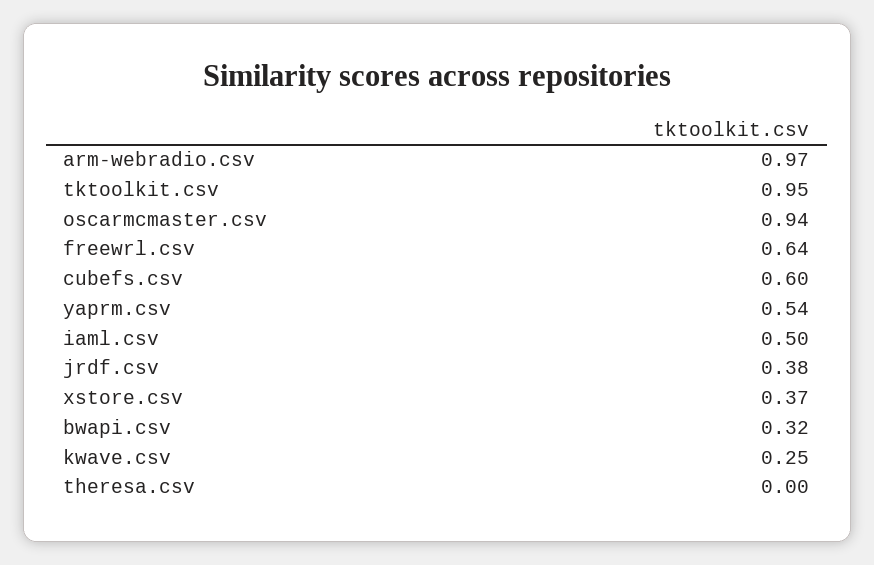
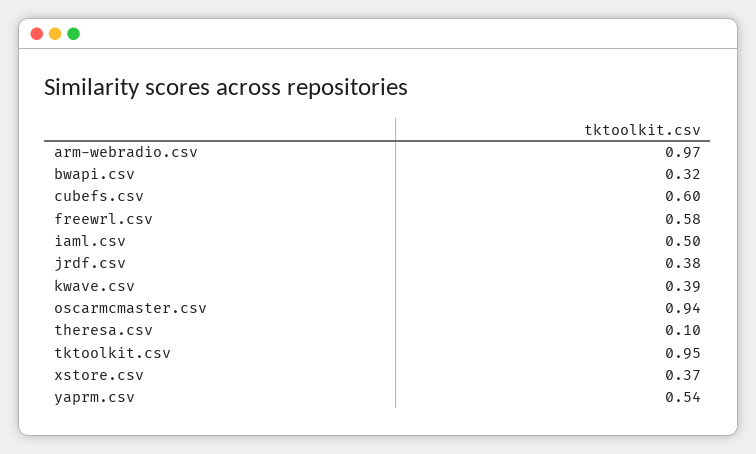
freewrl.csv: 0.64 -> 0.58
kwave.csv: 0.25 -> 0.39
theresa.csv: 0 -> 0.1

